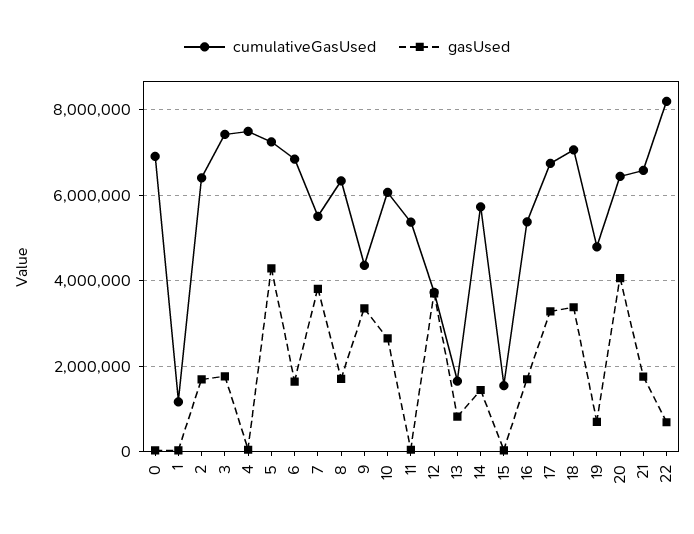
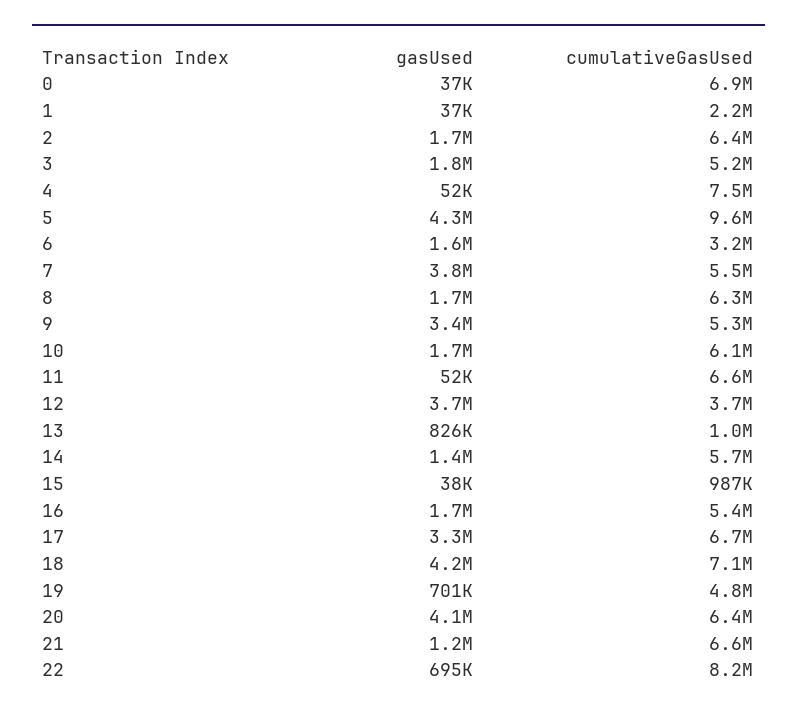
cumulativeGasUsed, 1: 1200000 -> 2200000
cumulativeGasUsed, 3: 7400000 -> 5200000
cumulativeGasUsed, 5: 7200000 -> 9600000
cumulativeGasUsed, 6: 6800000 -> 3200000
cumulativeGasUsed, 9: 4400000 -> 5300000
gasUsed, 10: 2600000 -> 1700000
cumulativeGasUsed, 11: 5400000 -> 6600000
cumulativeGasUsed, 13: 1600000 -> 1000000
cumulativeGasUsed, 15: 1600000 -> 987000
gasUsed, 18: 3400000 -> 4200000
gasUsed, 21: 1800000 -> 1200000

